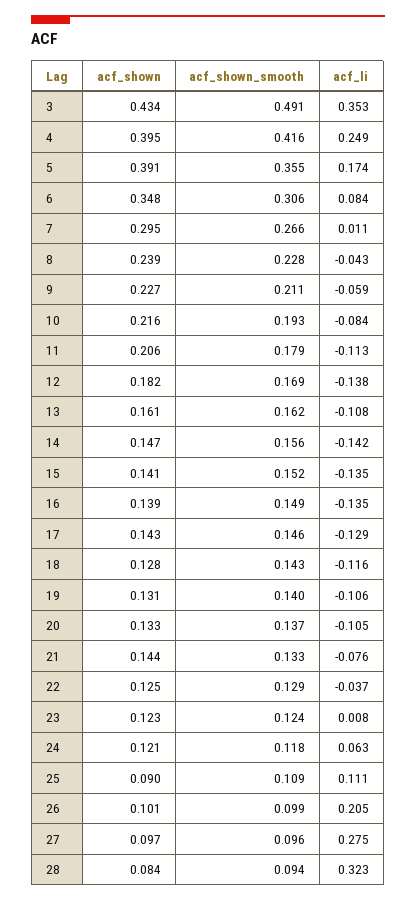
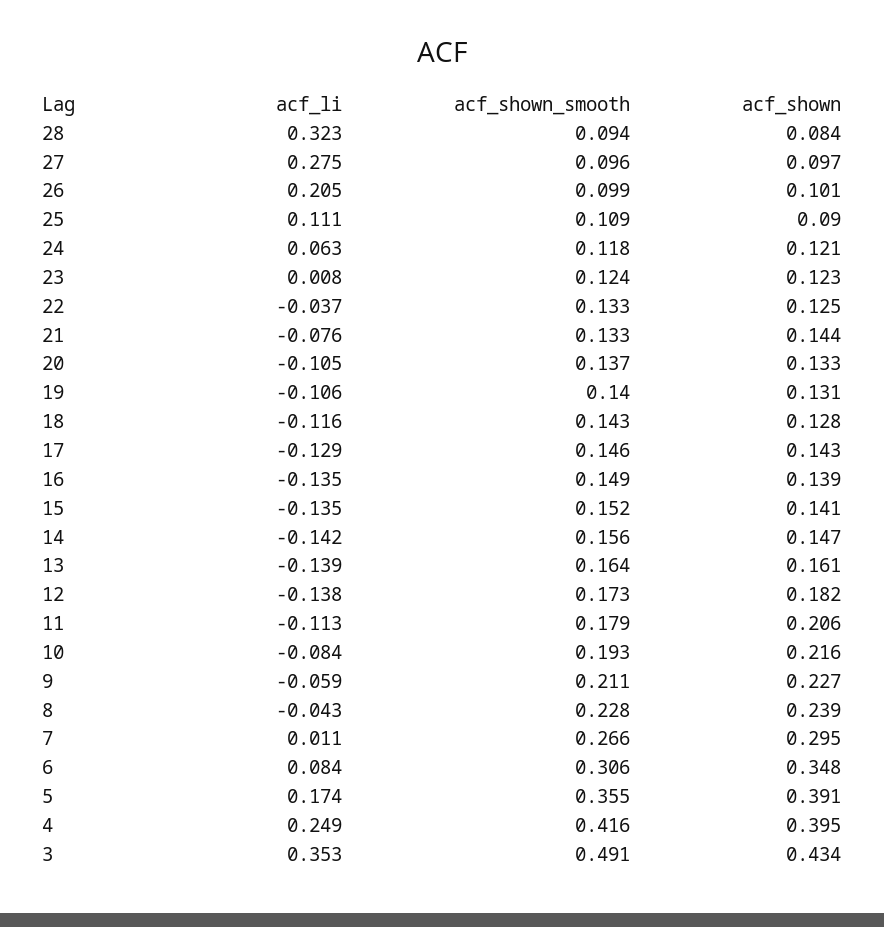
acf_shown_smooth, 12: 0.169 -> 0.173
acf_shown_smooth, 13: 0.162 -> 0.164
acf_li, 13: -0.108 -> -0.139
acf_shown_smooth, 22: 0.129 -> 0.133

